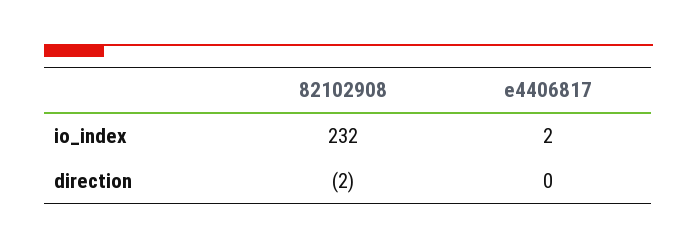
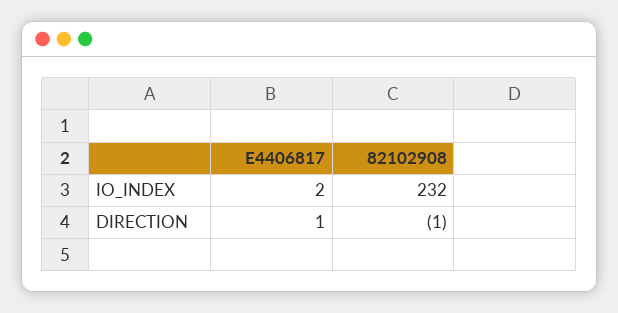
82102908, direction: -2 -> -1
e4406817, direction: 0 -> 1

